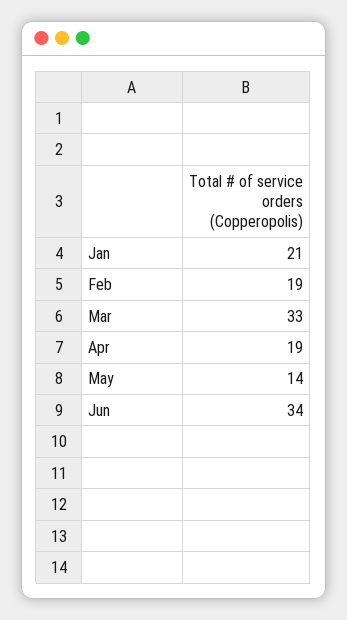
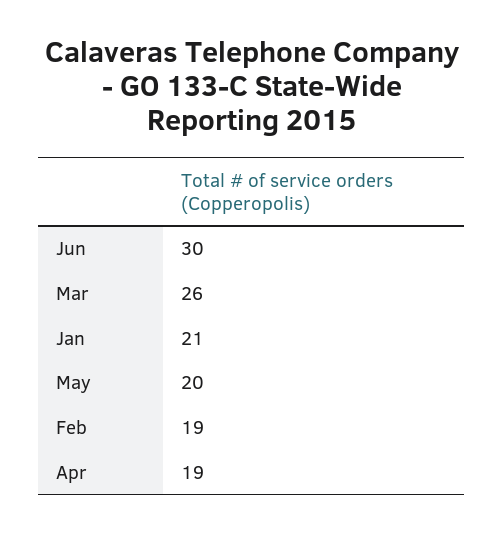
Mar: 33 -> 26
May: 14 -> 20
Jun: 34 -> 30

